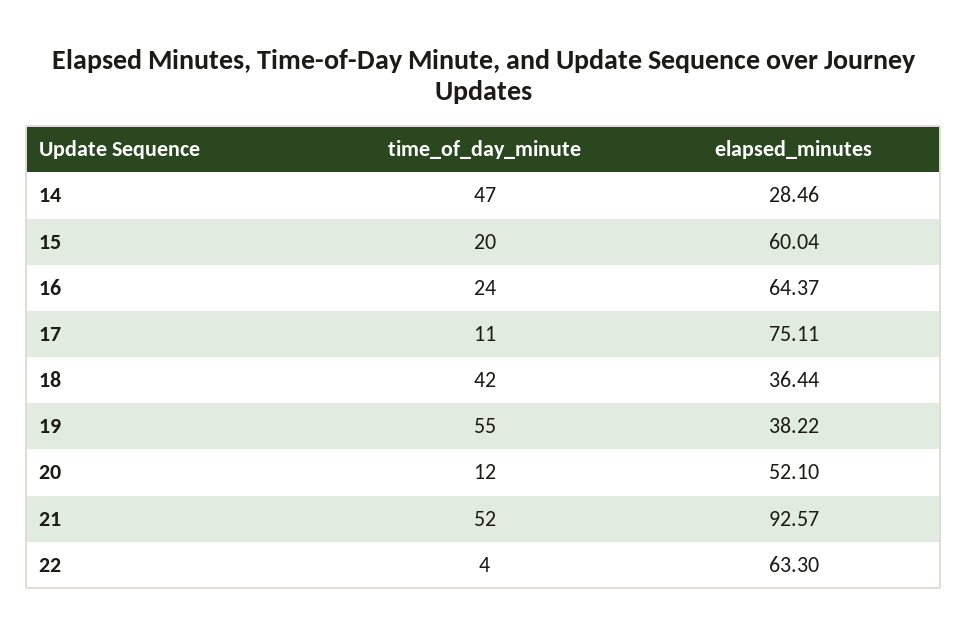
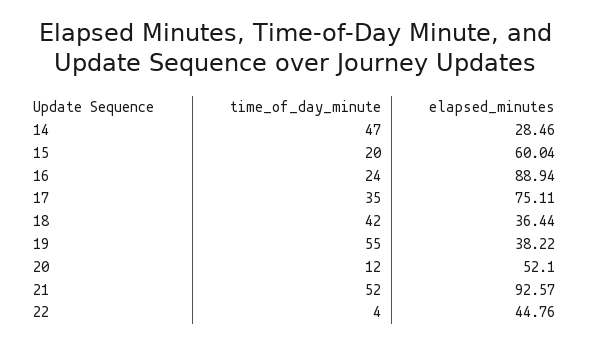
elapsed_minutes, 16: 64.37 -> 88.94
time_of_day_minute, 17: 11 -> 35
elapsed_minutes, 22: 63.3 -> 44.76

